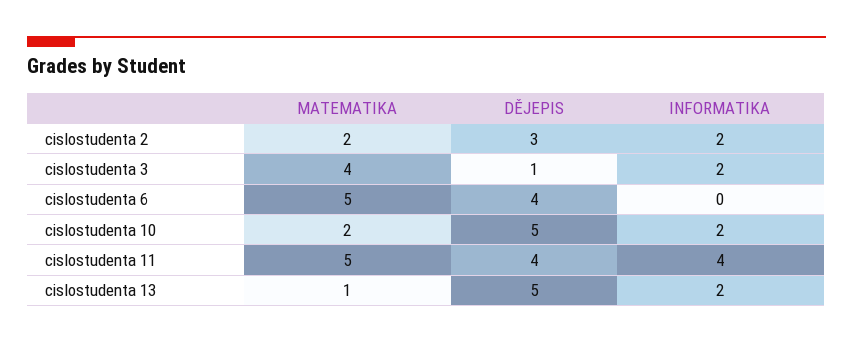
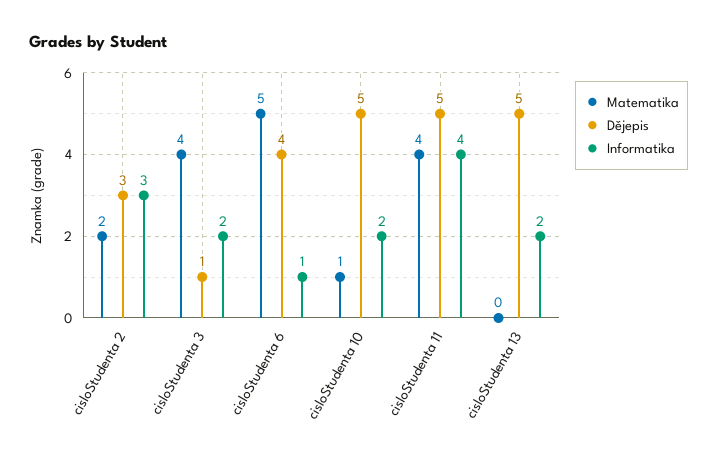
INFORMATIKA, cislostudenta 2: 2 -> 3
INFORMATIKA, cislostudenta 6: 0 -> 1
MATEMATIKA, cislostudenta 10: 2 -> 1
MATEMATIKA, cislostudenta 11: 5 -> 4
DĚJEPIS, cislostudenta 11: 4 -> 5
MATEMATIKA, cislostudenta 13: 1 -> 0

